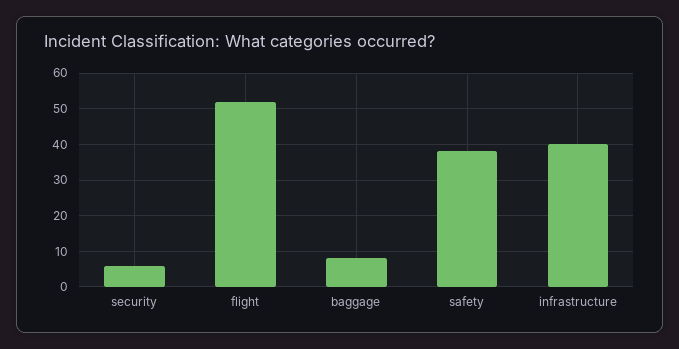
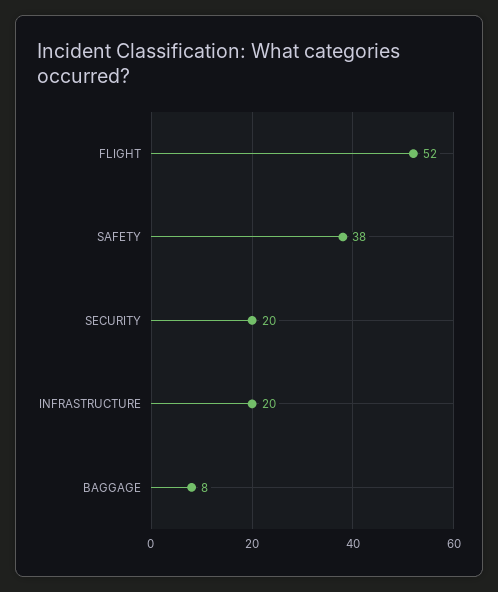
security: 5 -> 20
infrastructure: 40 -> 20

